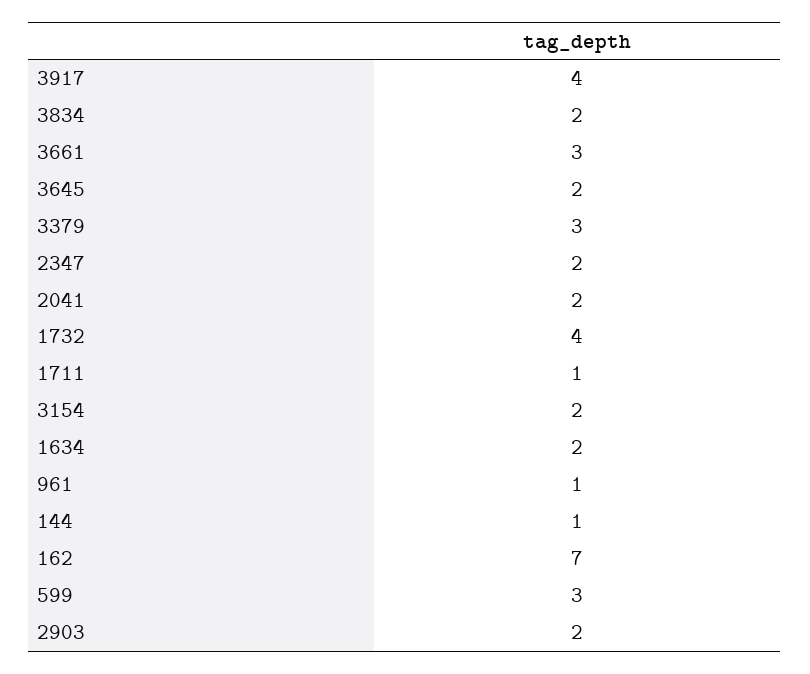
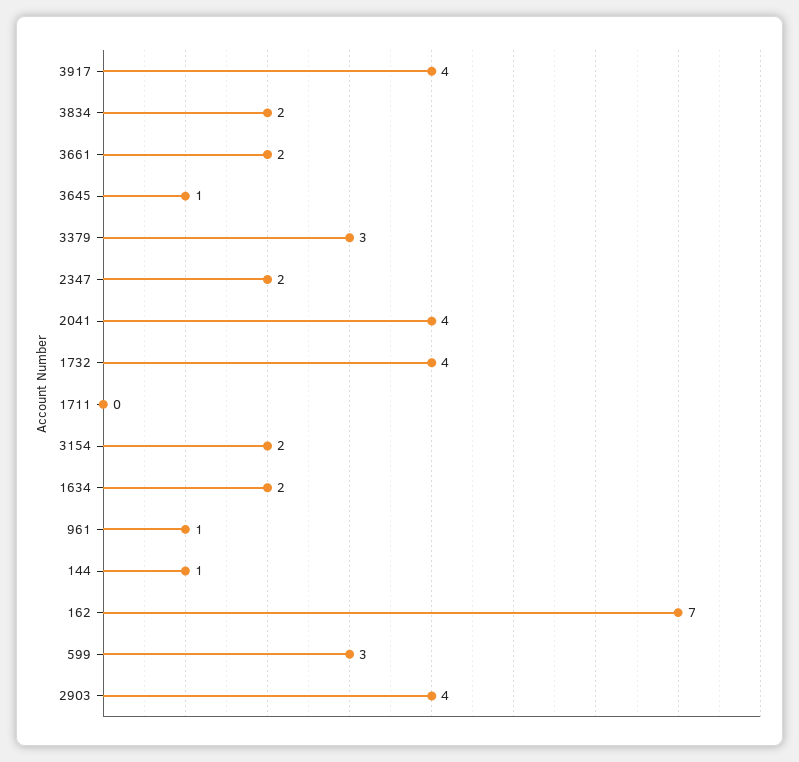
3661: 3 -> 2
3645: 2 -> 1
2041: 2 -> 4
1711: 1 -> 0
2903: 2 -> 4

